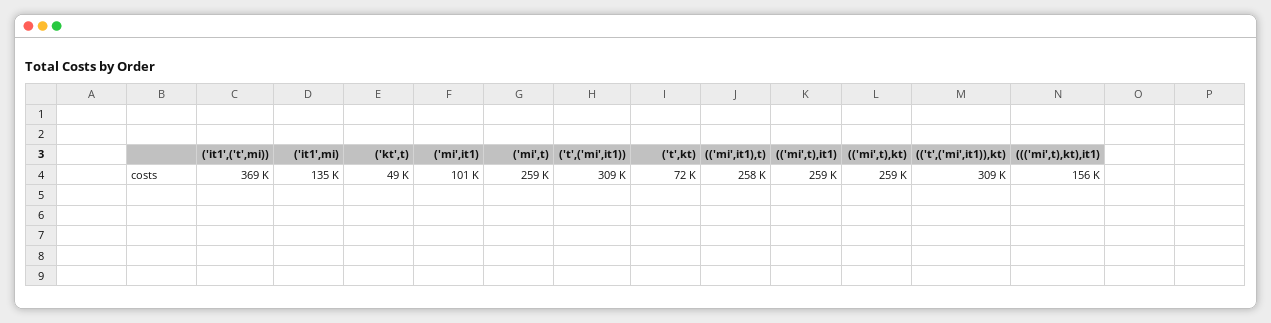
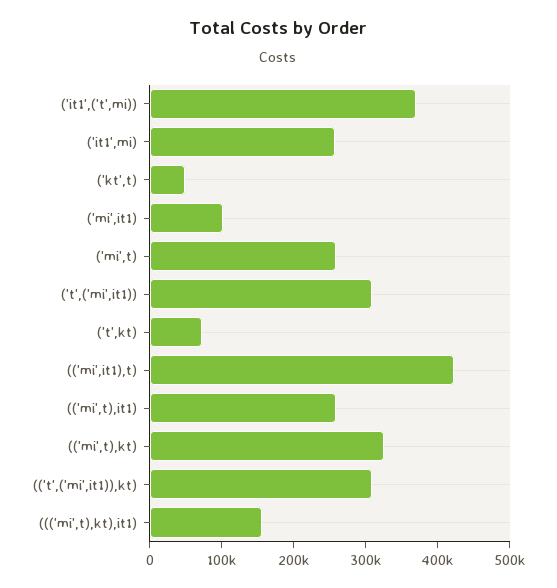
('it1',mi): 135000 -> 260000
(('mi',it1),t): 258000 -> 420000
(('mi',t),kt): 259000 -> 320000

